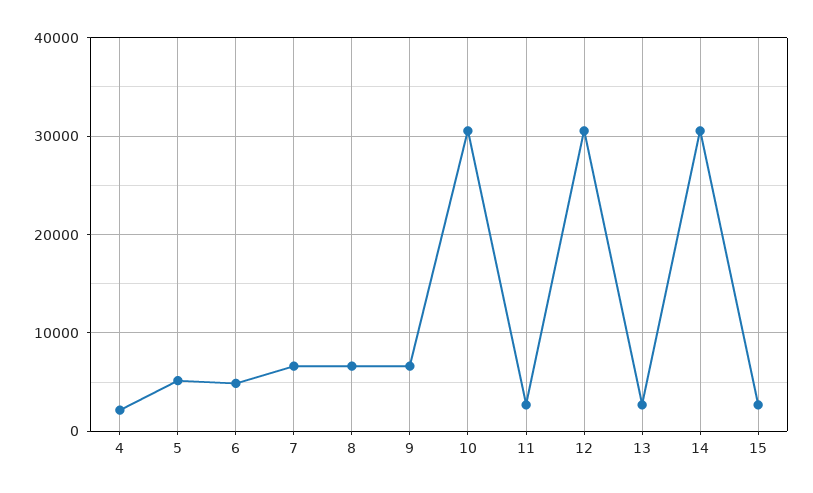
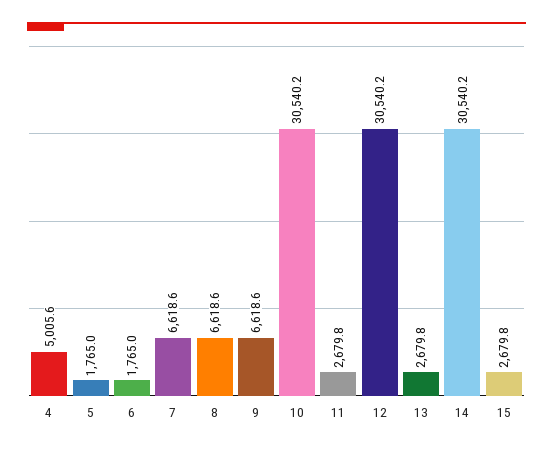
4: 2000 -> 5005.6
5: 5000 -> 1765
6: 5000 -> 1765

